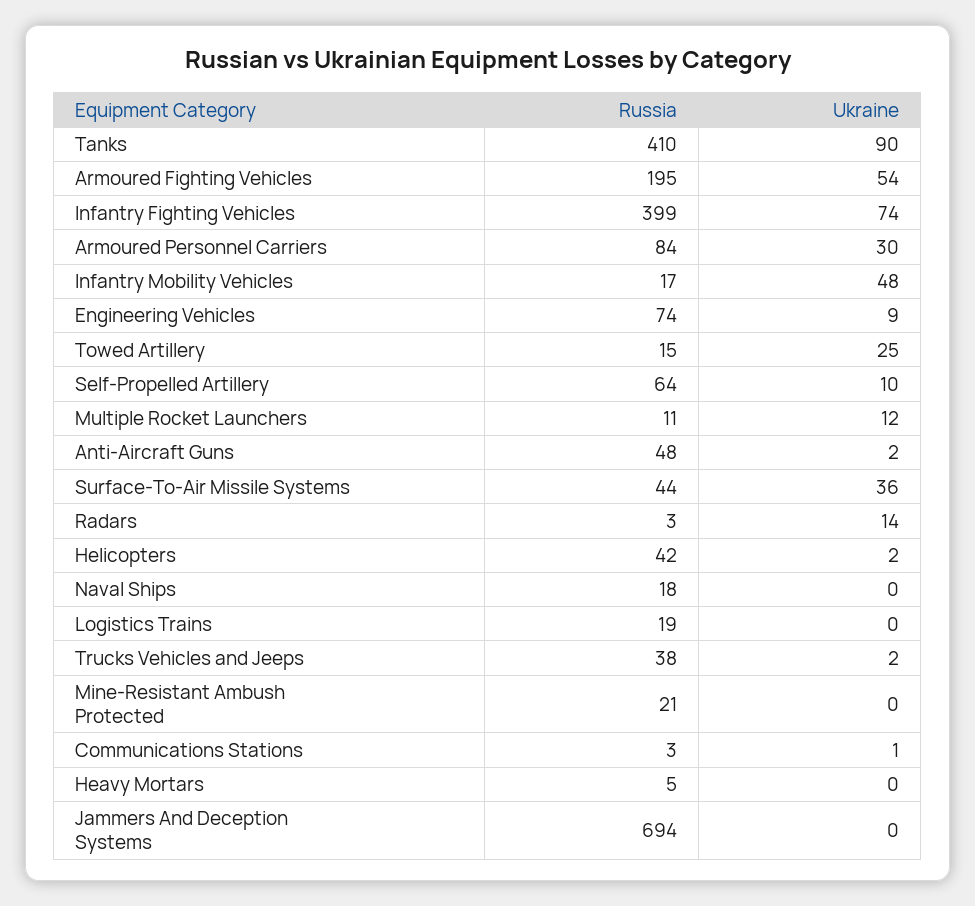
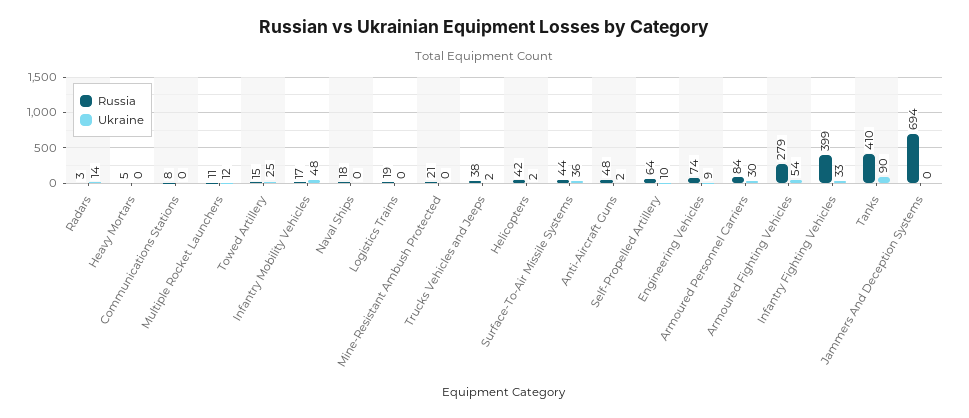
Russia, Armoured Fighting Vehicles: 195 -> 279
Ukraine, Infantry Fighting Vehicles: 74 -> 33
Russia, Communications Stations: 3 -> 8
Ukraine, Communications Stations: 1 -> 0

